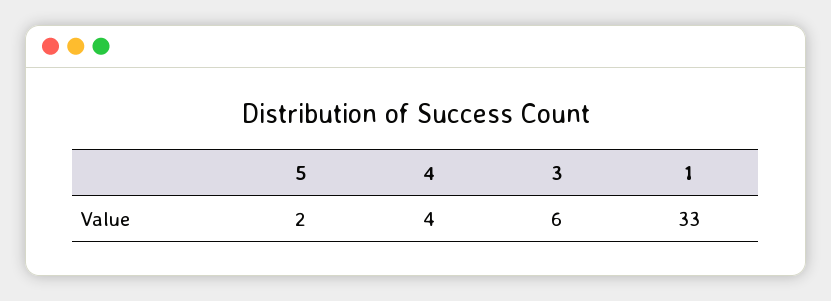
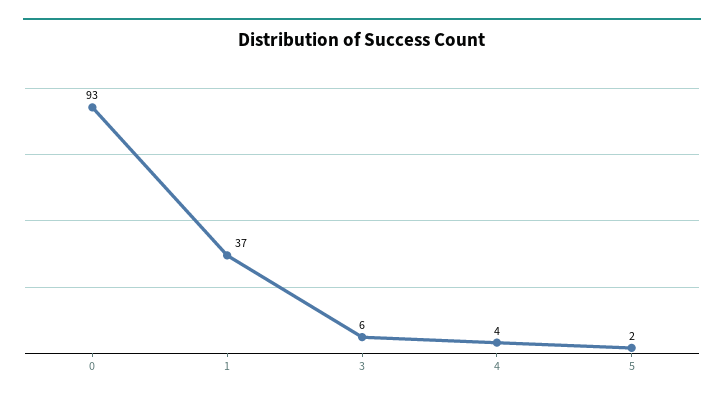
1: 33 -> 37
0: none -> 93

